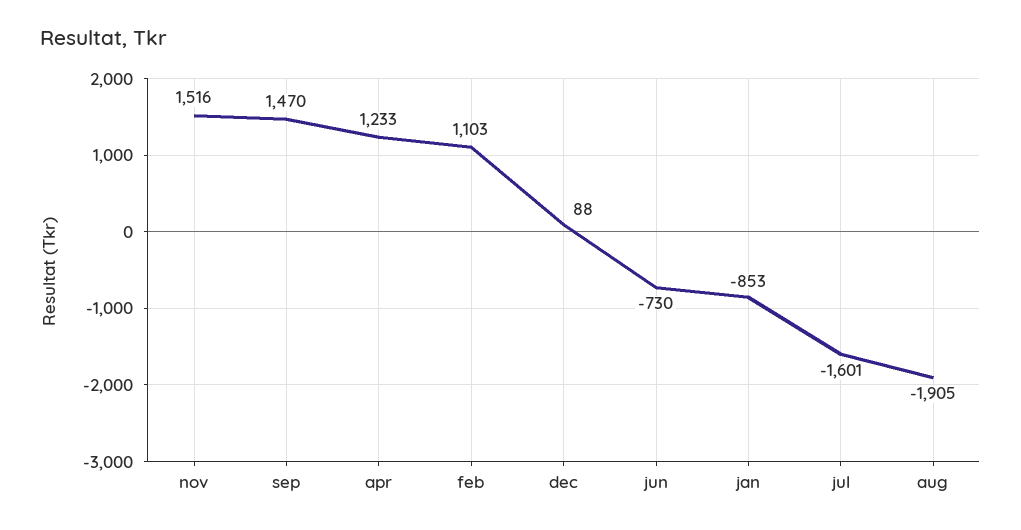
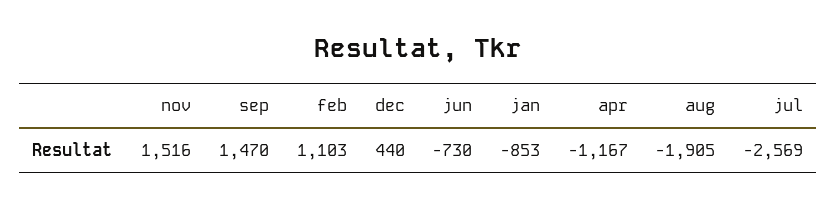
apr: 1233 -> -1167
dec: 88 -> 440
jul: -1601 -> -2569

